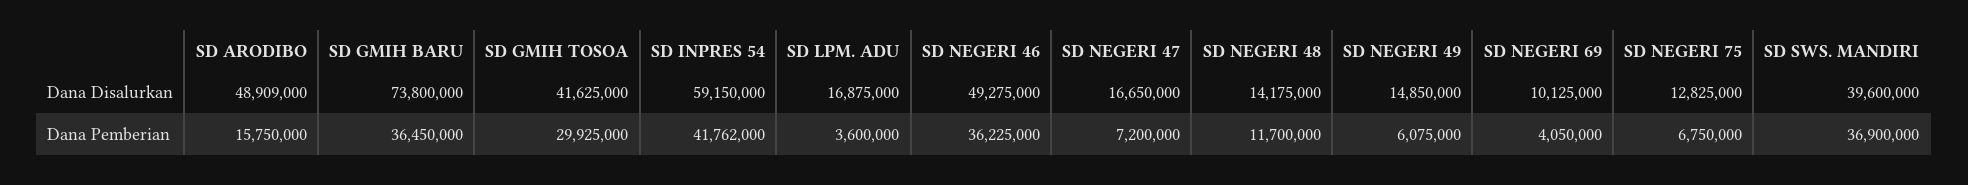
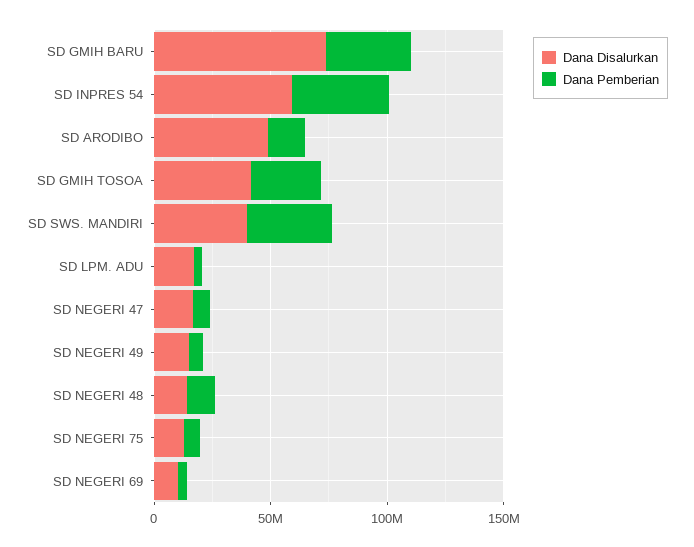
Dana Disalurkan, SD NEGERI 46: 49275000 -> none
Dana Pemberian, SD NEGERI 46: 36225000 -> none

